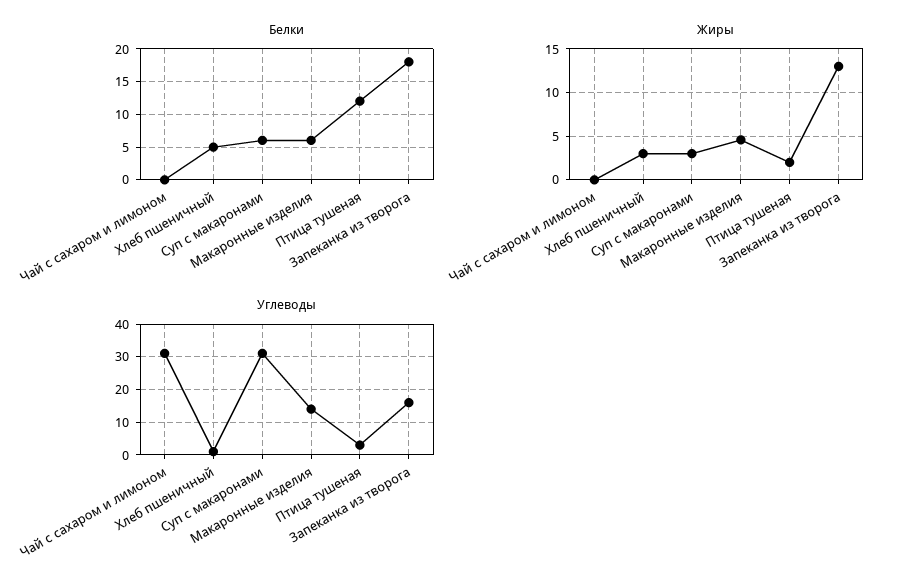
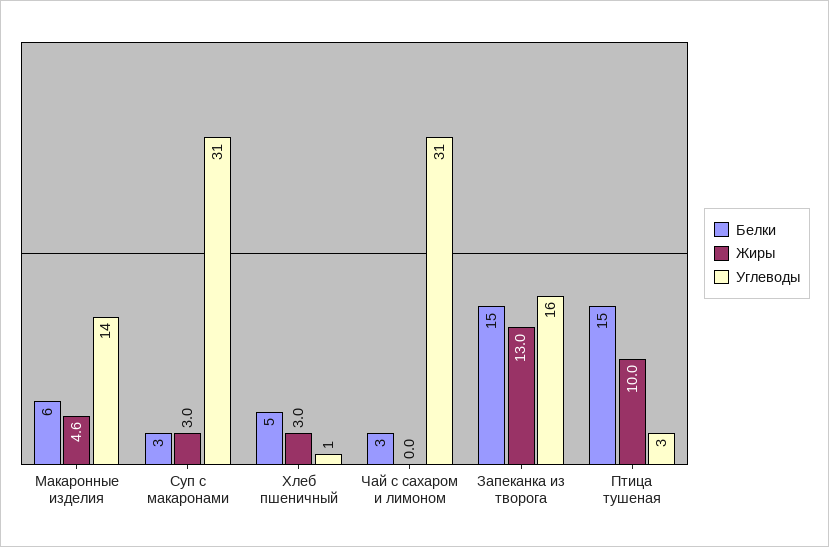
Белки, Чай с сахаром и лимоном: 0 -> 3
Белки, Суп с макаронами: 6 -> 3
Белки, Птица тушеная: 12 -> 15
Белки, Запеканка из творога: 18 -> 15
Жиры, Птица тушеная: 2 -> 10

